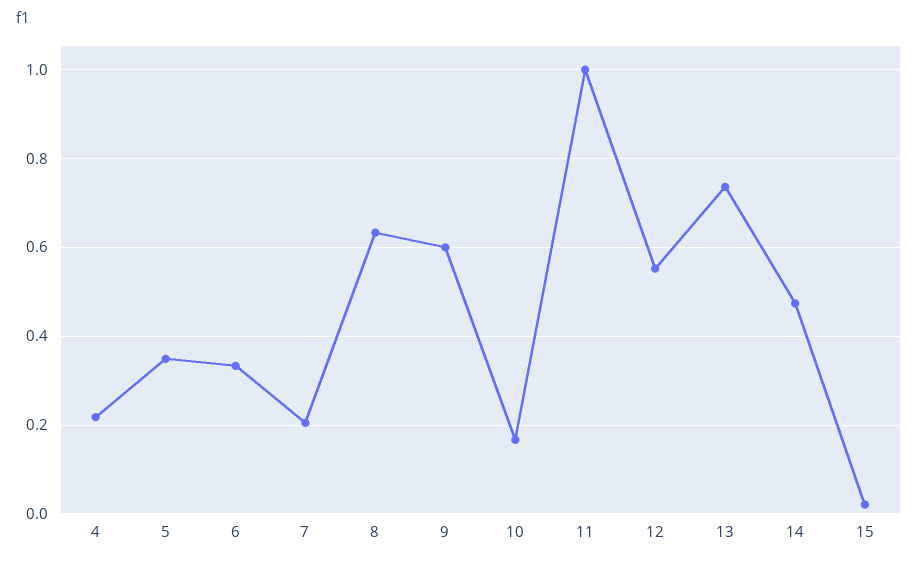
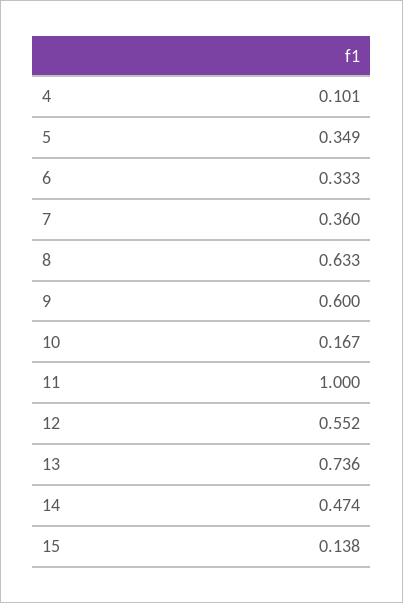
4: 0.22 -> 0.101
7: 0.2 -> 0.36
15: 0.02 -> 0.138

